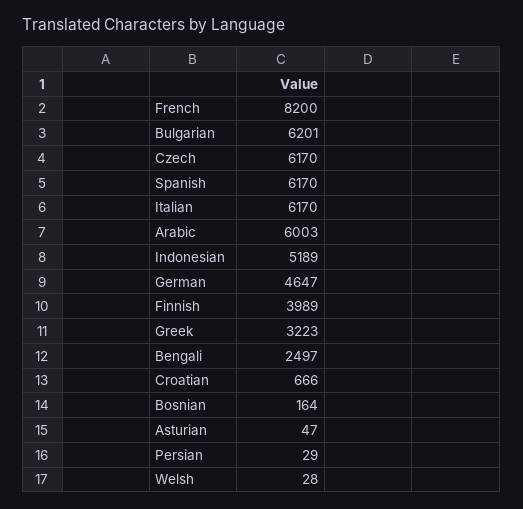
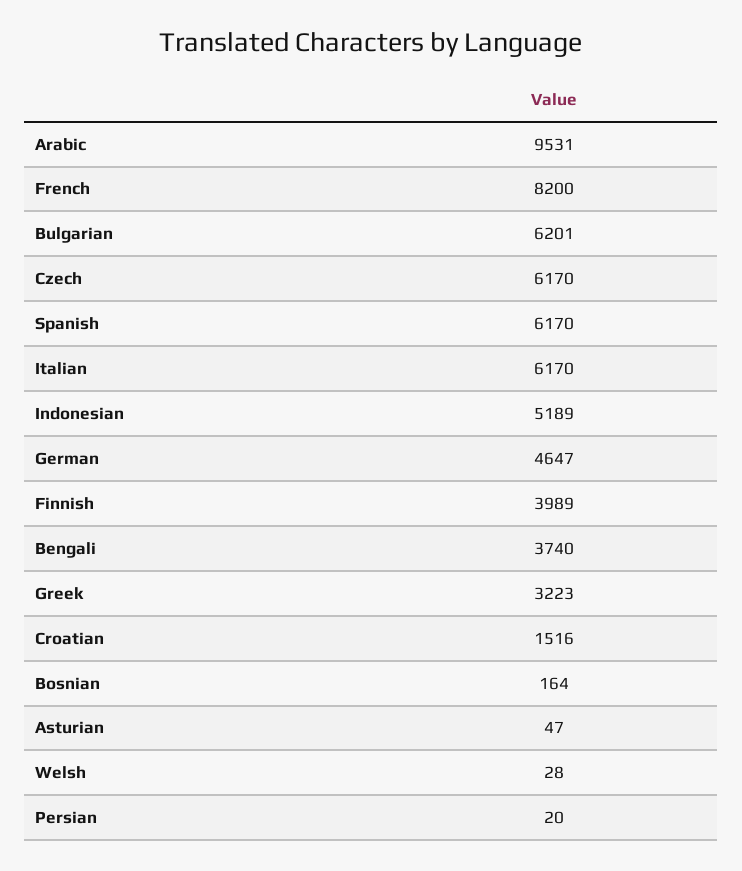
Arabic: 6003 -> 9531
Bengali: 2497 -> 3740
Croatian: 666 -> 1516
Persian: 29 -> 20

